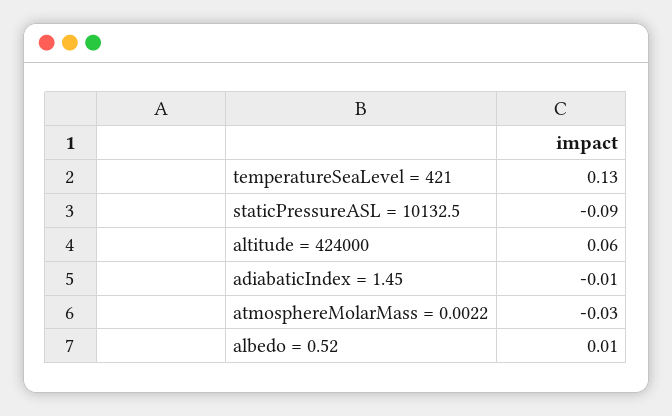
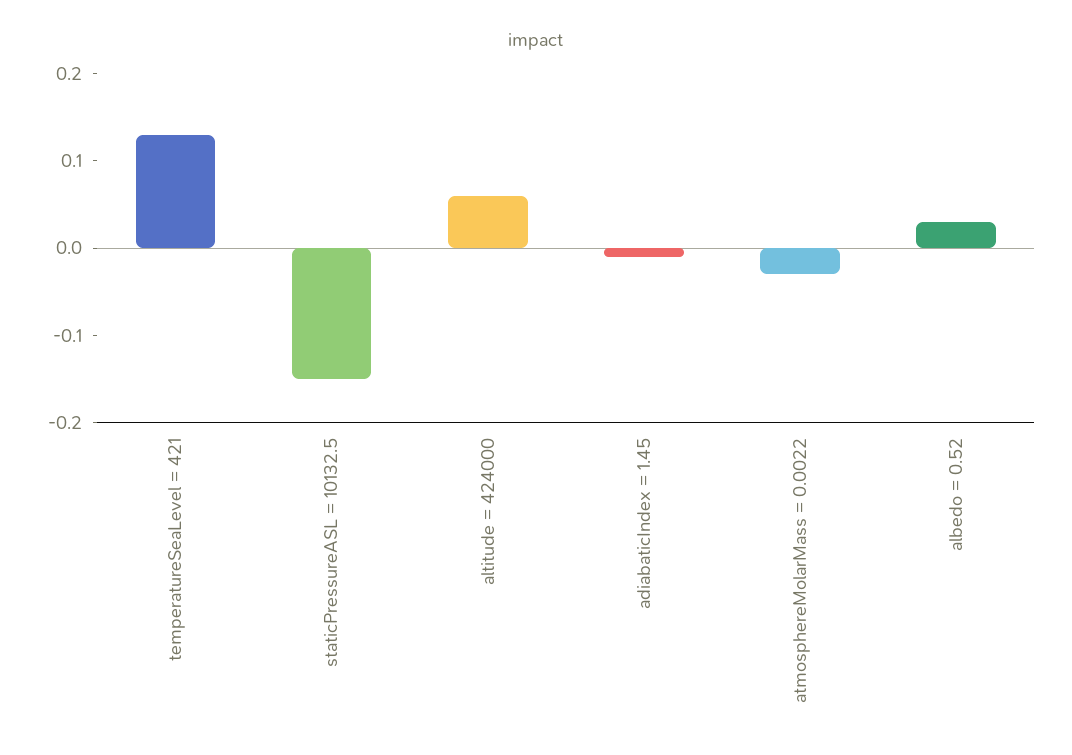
staticPressureASL = 10132.5: -0.09 -> -0.15
albedo = 0.52: 0.01 -> 0.03

